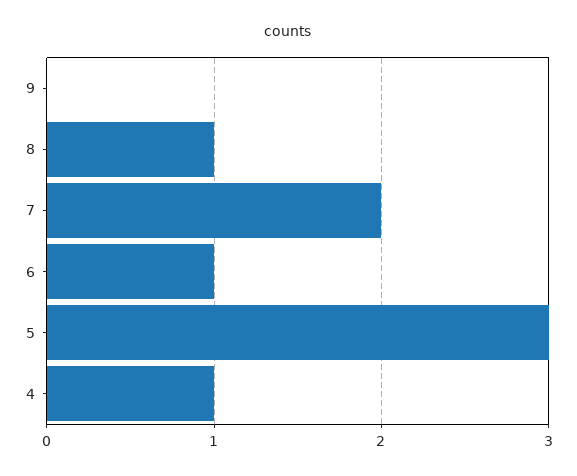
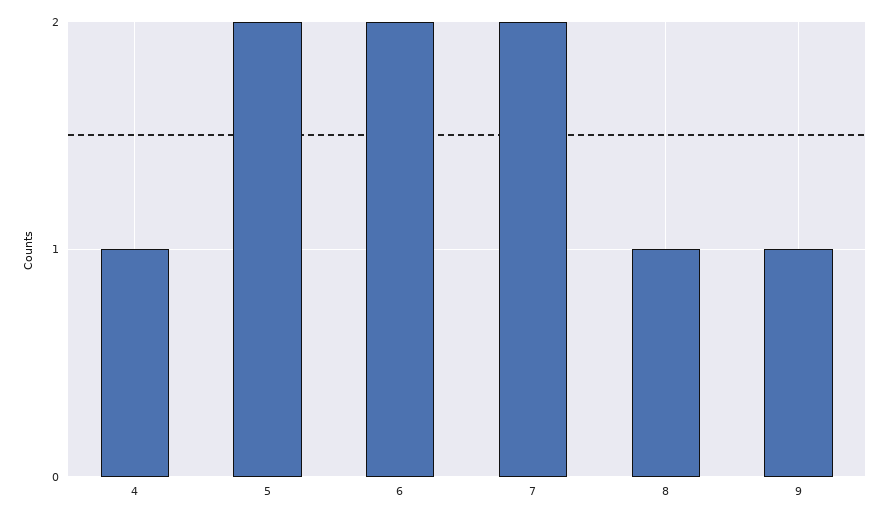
9: 0 -> 1
6: 1 -> 2
5: 3 -> 2

